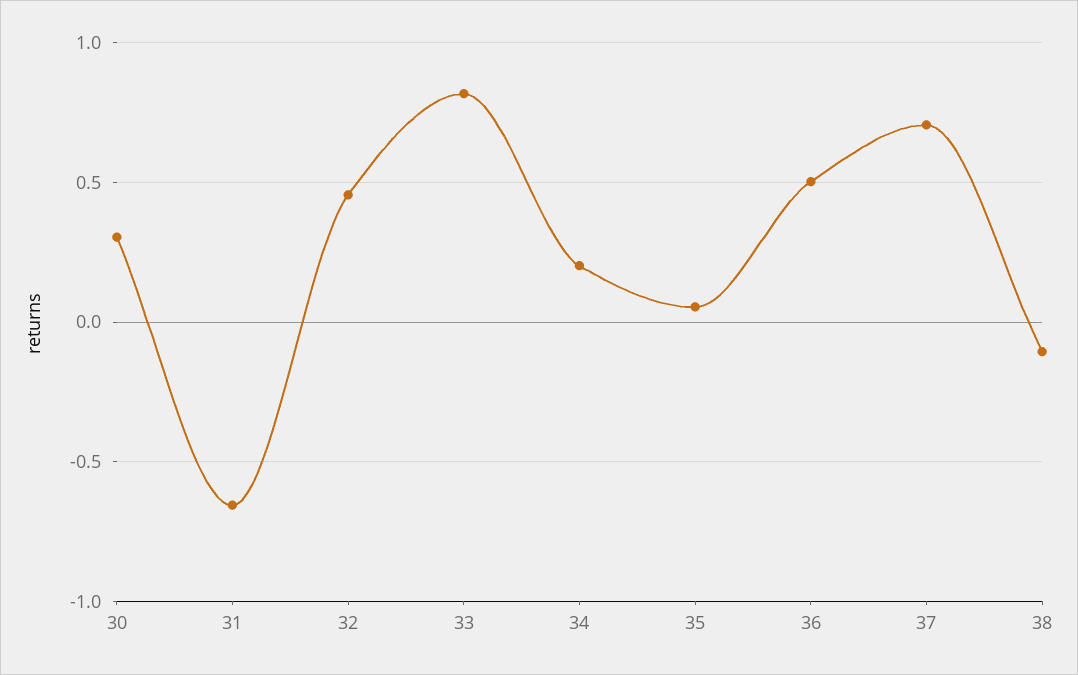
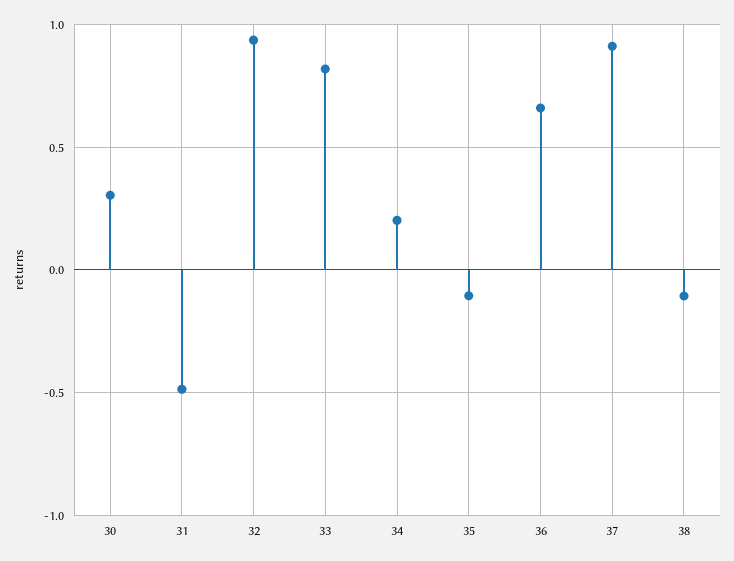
31: -0.65 -> -0.5
32: 0.45 -> 0.95
35: 0.05 -> -0.1
36: 0.5 -> 0.65
37: 0.7 -> 0.9

